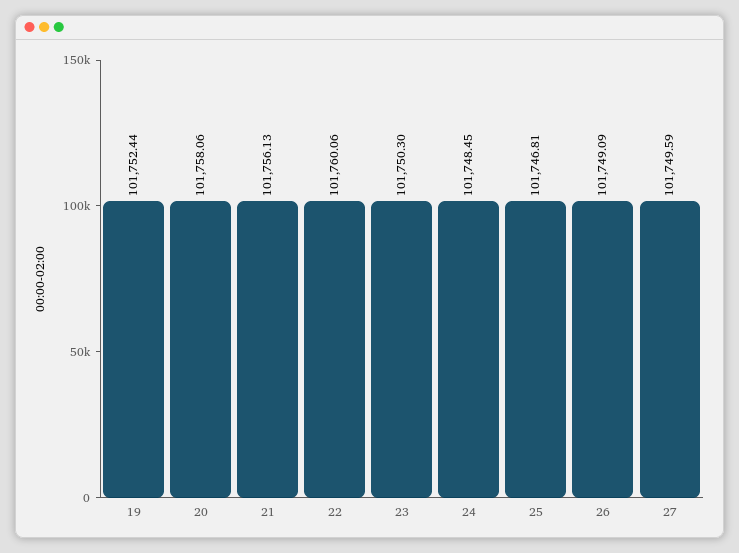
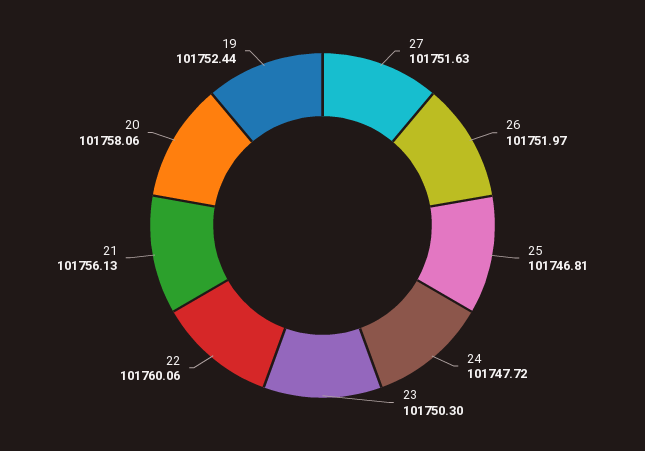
24: 101748.45 -> 101747.72
26: 101749.09 -> 101751.97
27: 101749.59 -> 101751.63

